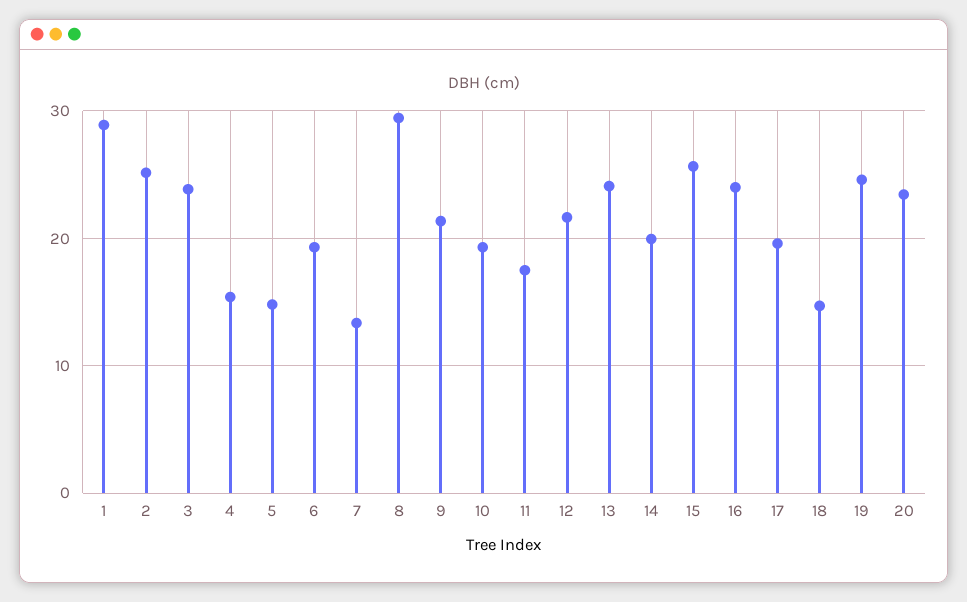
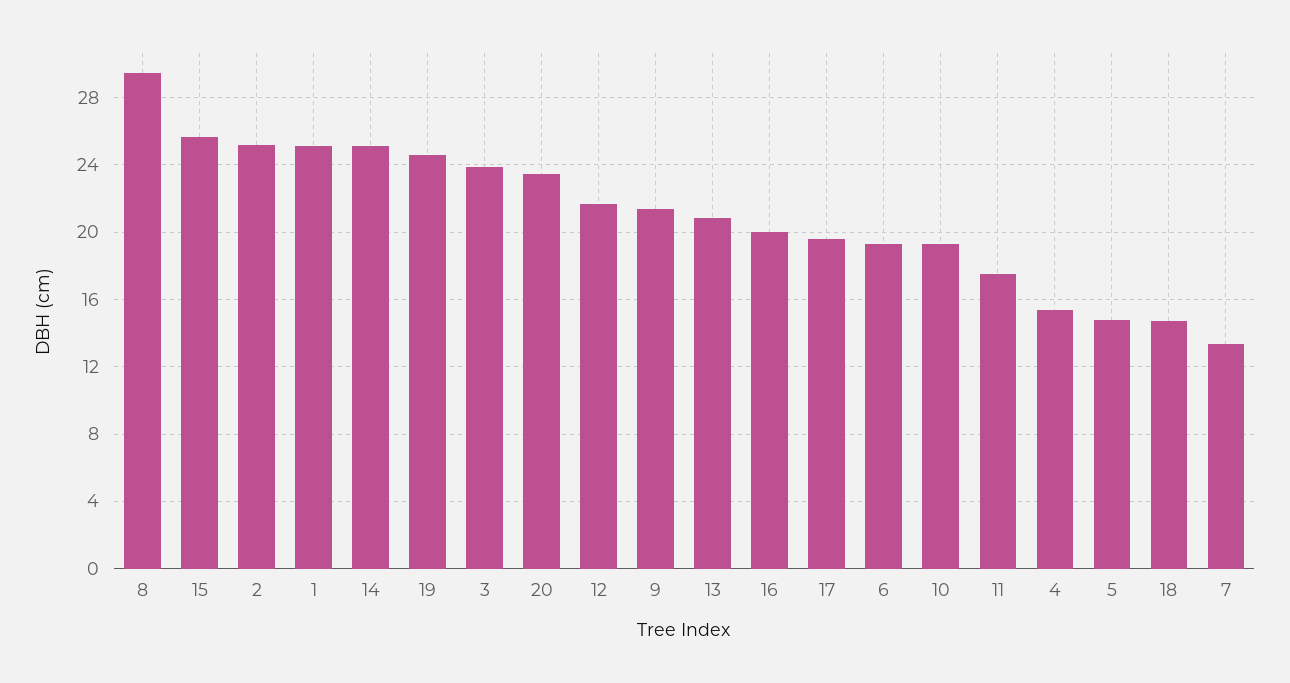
1: 29 -> 25
13: 24 -> 21
14: 20 -> 25
16: 24 -> 20

